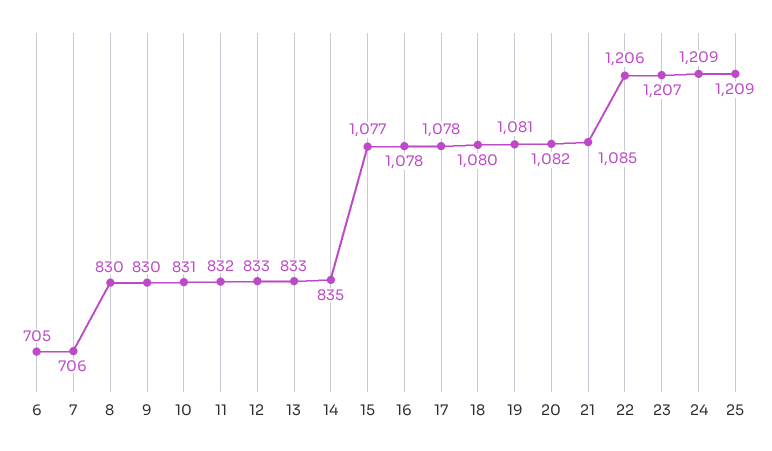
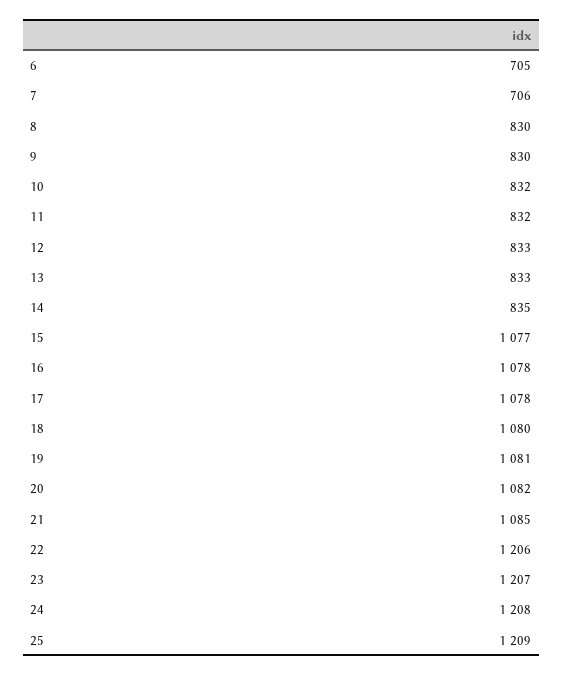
10: 831 -> 832
24: 1209 -> 1208

